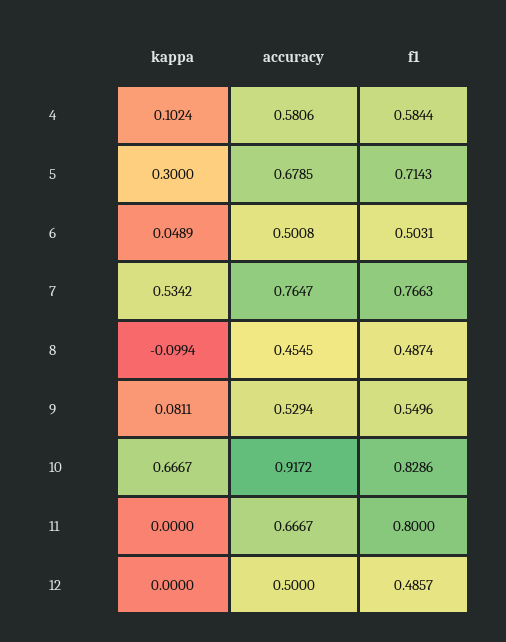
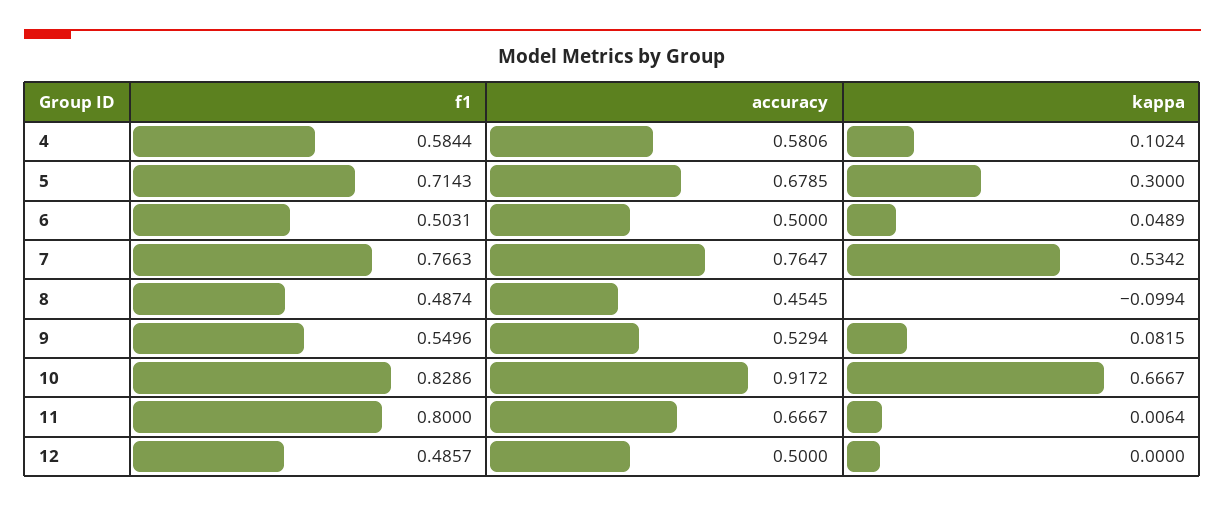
accuracy, 6: 0.5008 -> 0.5
kappa, 9: 0.0811 -> 0.0815
kappa, 11: 0 -> 0.0064

